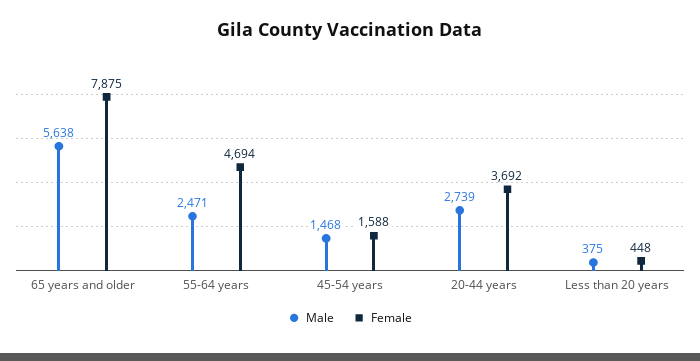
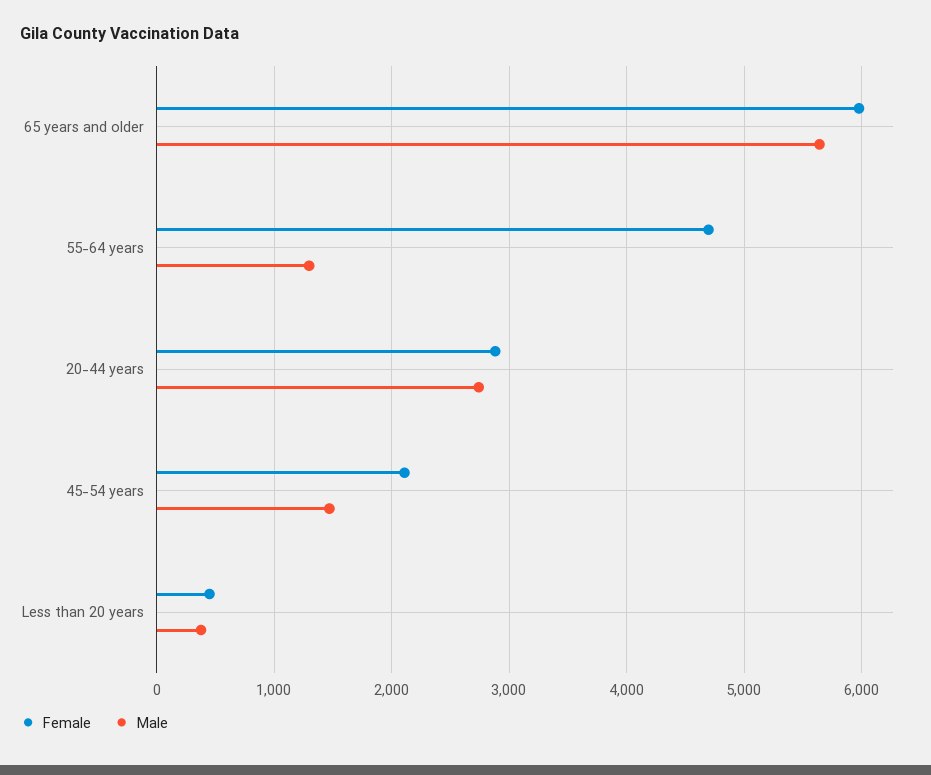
Female, 65 years and older: 7875 -> 6000
Male, 55-64 years: 2471 -> 1300
Female, 45-54 years: 1588 -> 2100
Female, 20-44 years: 3692 -> 2900

